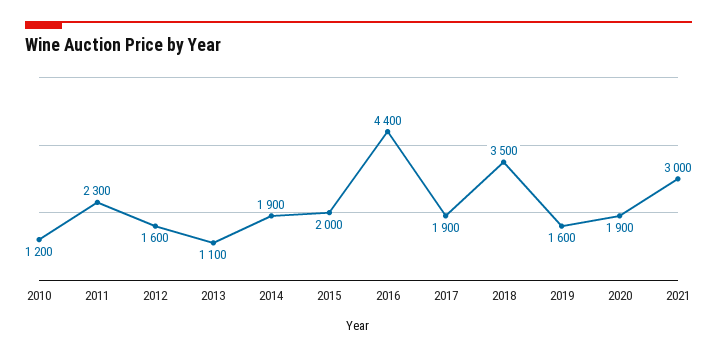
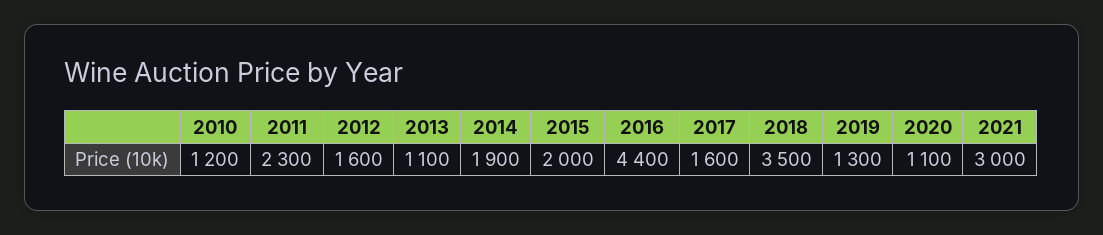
2017: 1900 -> 1600
2019: 1600 -> 1300
2020: 1900 -> 1100

